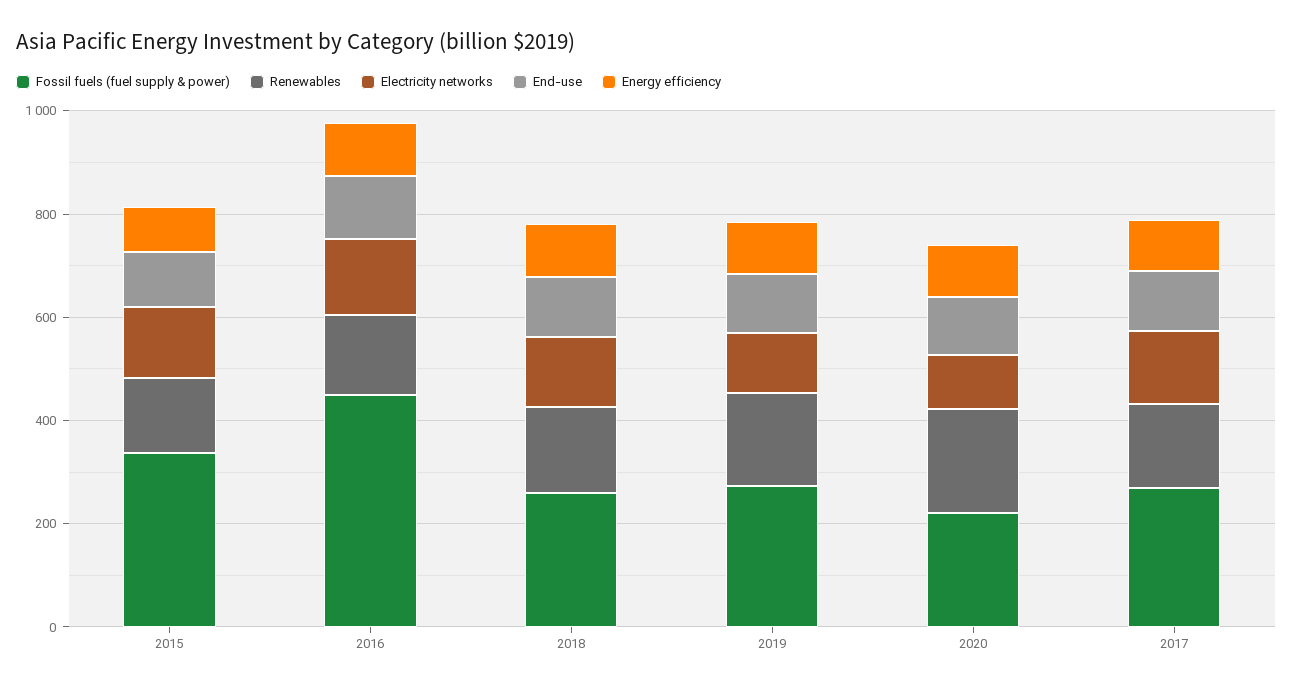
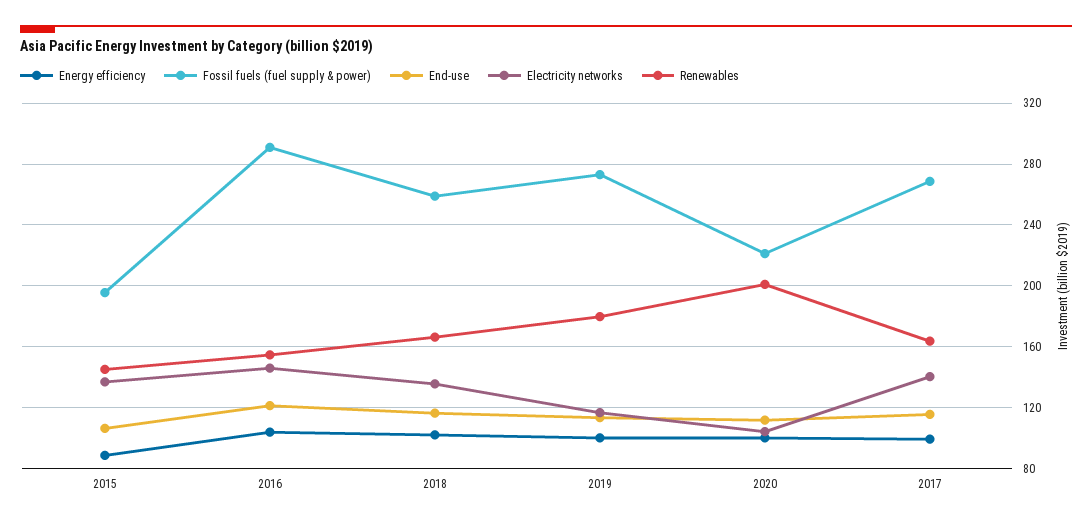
Fossil fuels (fuel supply & power), 2015: 350 -> 195
Fossil fuels (fuel supply & power), 2016: 450 -> 290

